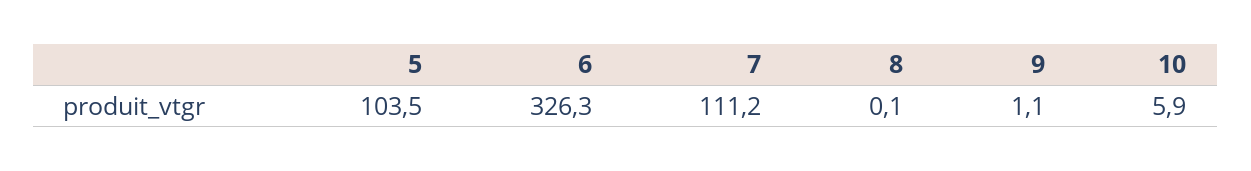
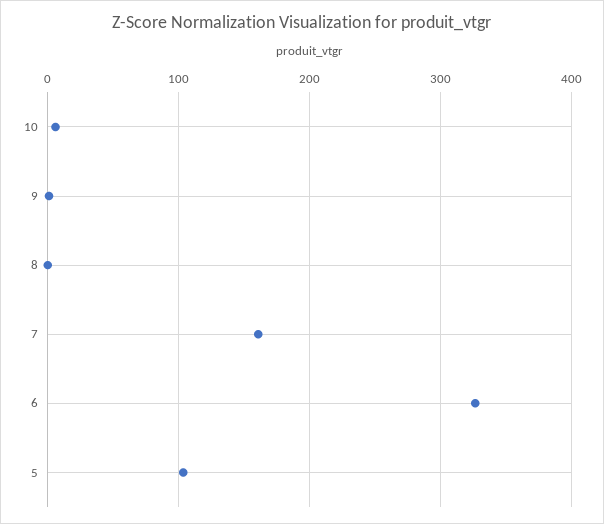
7: 111.2 -> 160

